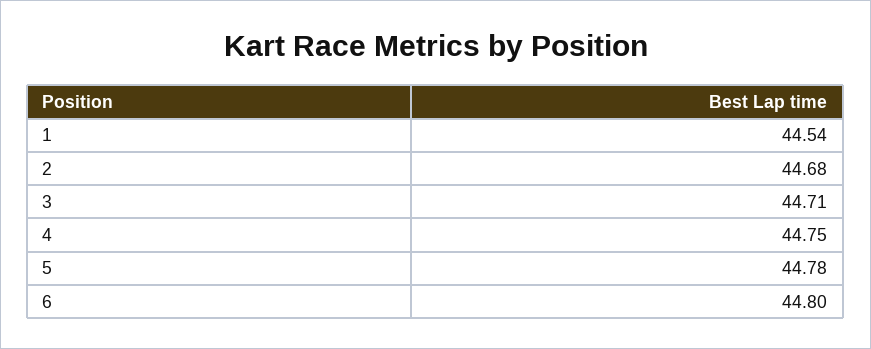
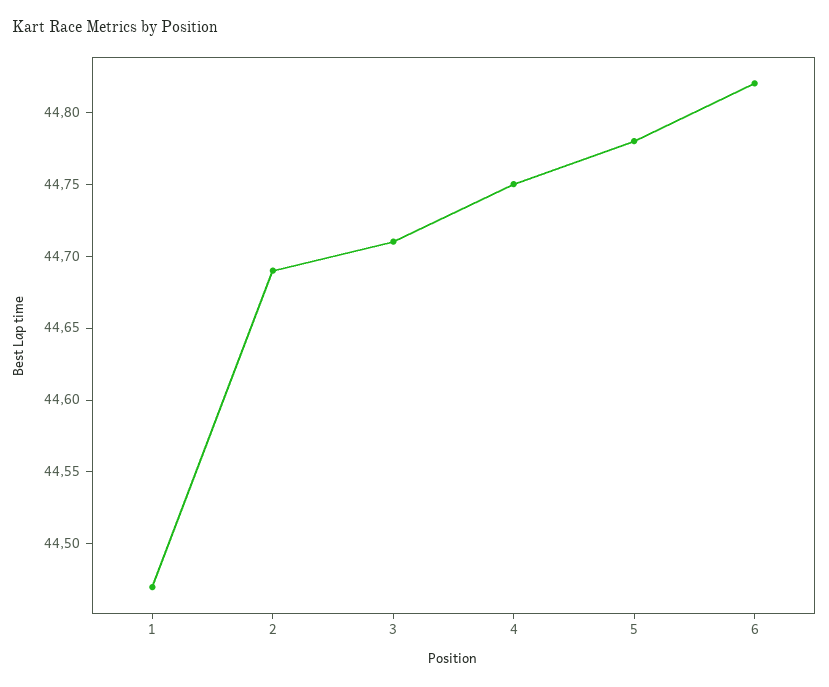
1: 44.54 -> 44.47
2: 44.68 -> 44.69
6: 44.8 -> 44.82

